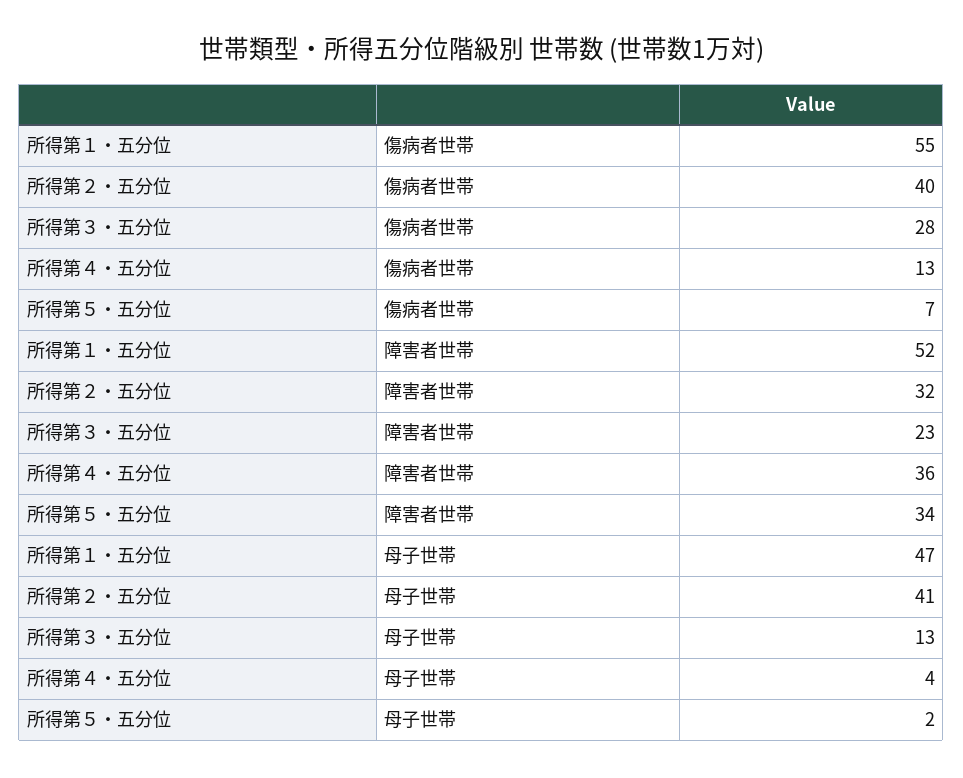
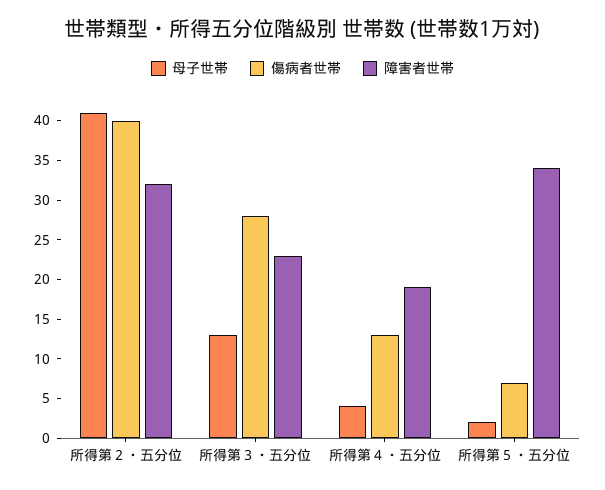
傷病者世帯, 所得第１・五分位: 55 -> none
障害者世帯, 所得第１・五分位: 52 -> none
障害者世帯, 所得第４・五分位: 36 -> 20
母子世帯, 所得第１・五分位: 47 -> none

